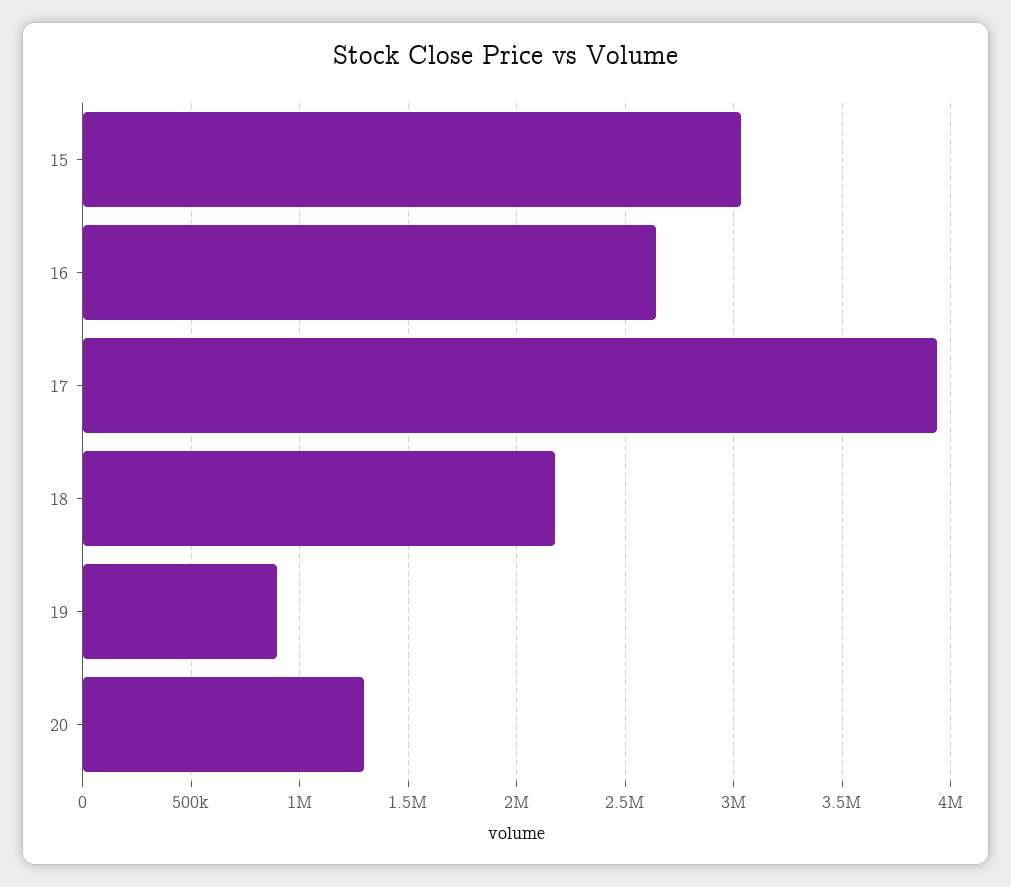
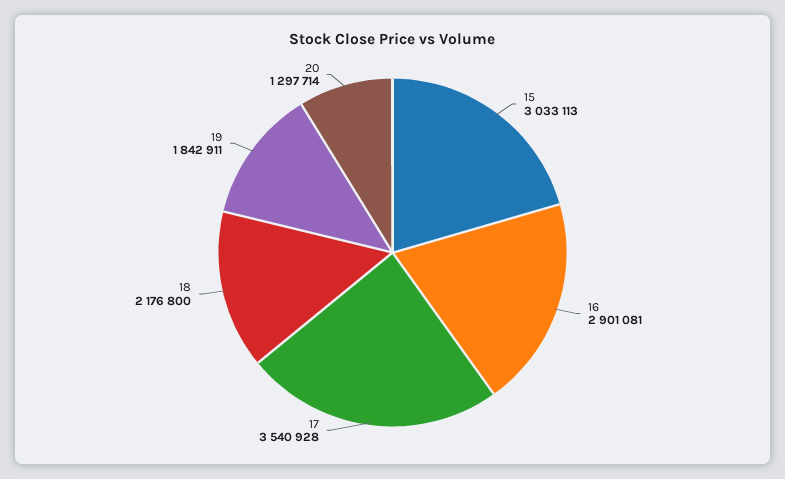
16: 2650000 -> 2901081
17: 3950000 -> 3540928
19: 900000 -> 1842911

